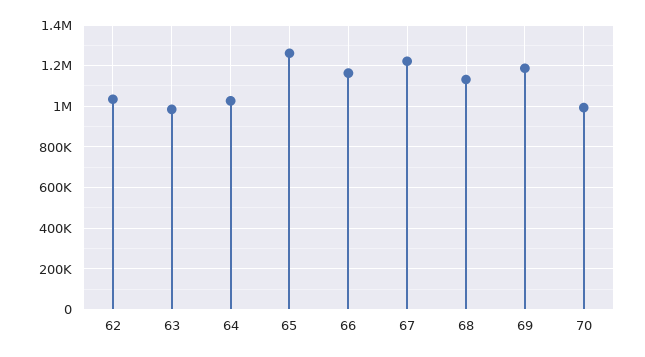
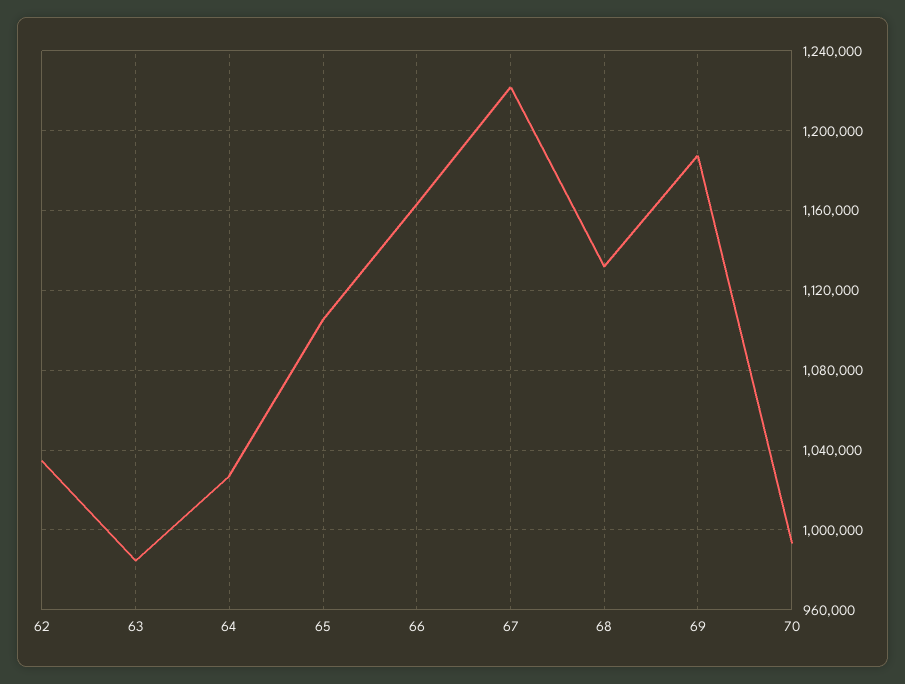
65: 1250000 -> 1105000

